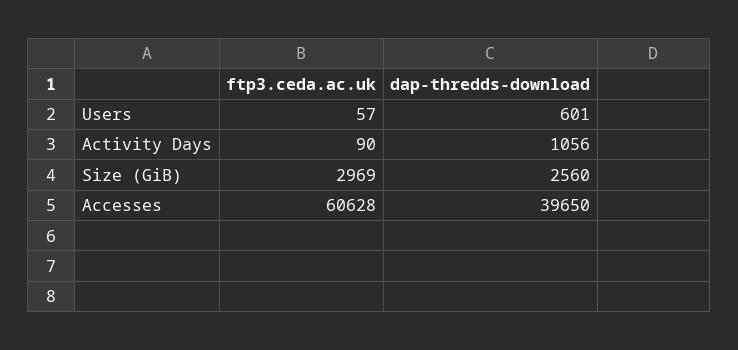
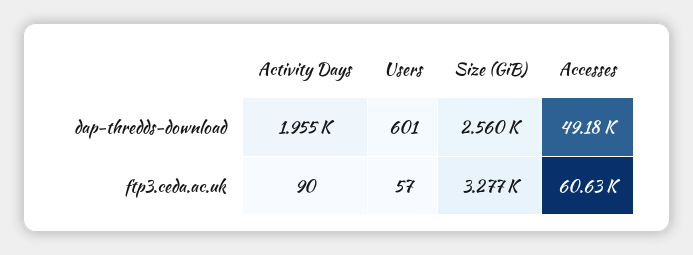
dap-thredds-download, Activity Days: 1056 -> 1955
ftp3.ceda.ac.uk, Size (GiB): 2969 -> 3277
dap-thredds-download, Accesses: 39650 -> 49180

